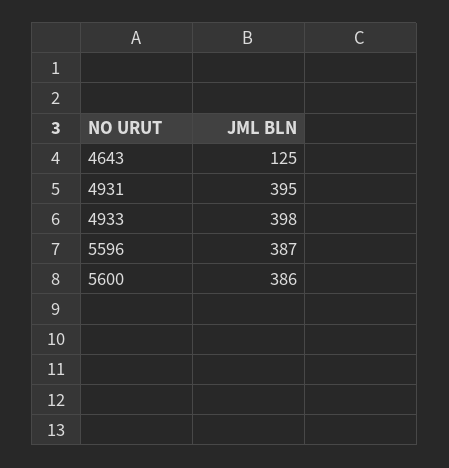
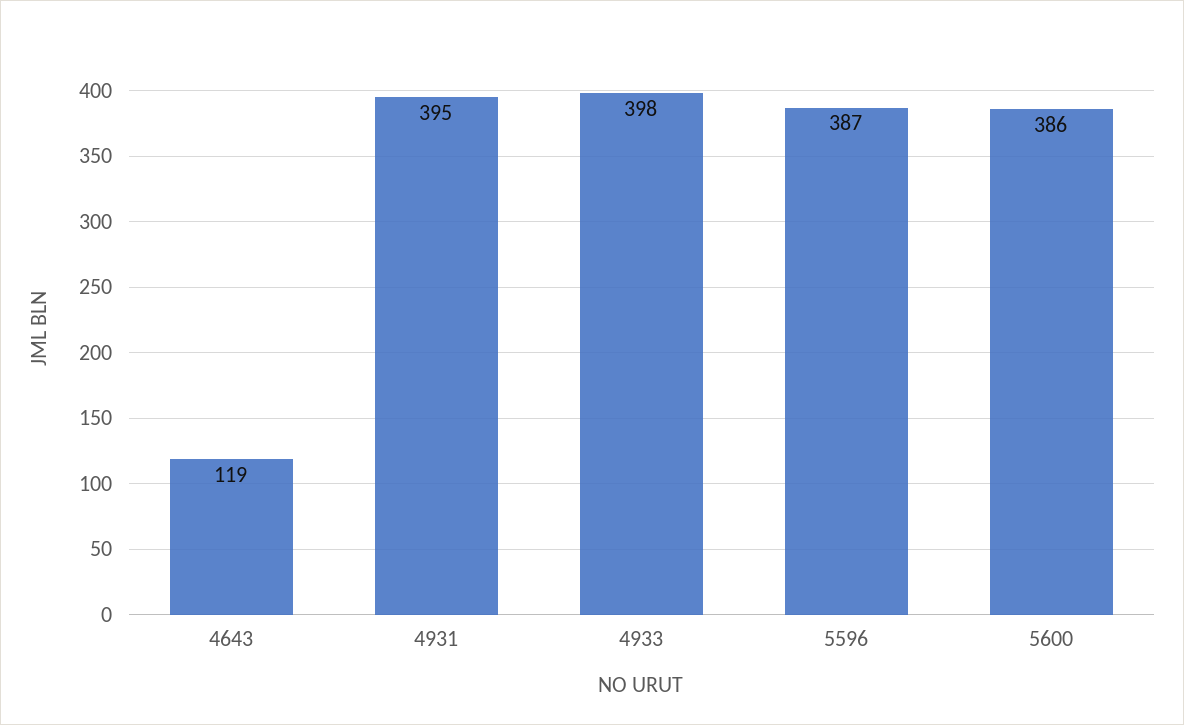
4643: 125 -> 119

